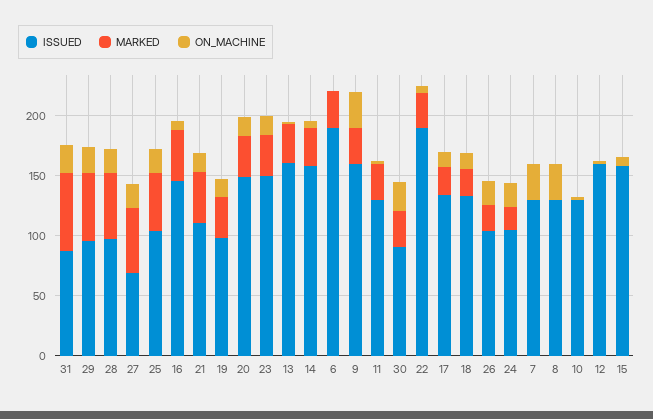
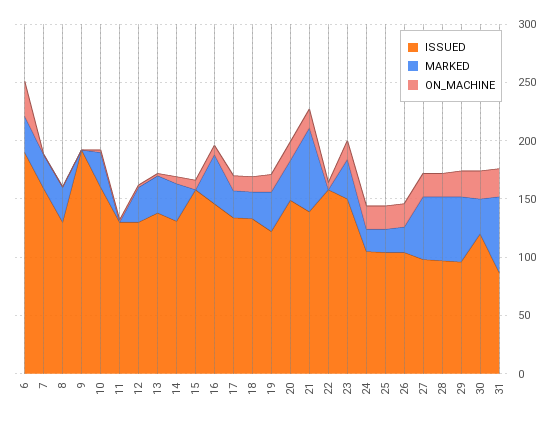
ISSUED, 27: 70 -> 100
MARKED, 25: 50 -> 20
ISSUED, 21: 110 -> 140
MARKED, 21: 40 -> 70
ISSUED, 19: 100 -> 120
ISSUED, 13: 160 -> 140
ISSUED, 14: 160 -> 130
ON_MACHINE, 6: 0 -> 30
ISSUED, 9: 160 -> 190
MARKED, 9: 30 -> 0
ON_MACHINE, 9: 30 -> 0
MARKED, 11: 30 -> 0
ISSUED, 30: 90 -> 120
ISSUED, 22: 190 -> 160
MARKED, 22: 30 -> 0
ISSUED, 7: 130 -> 160
MARKED, 7: 0 -> 30
ON_MACHINE, 7: 30 -> 0
MARKED, 8: 0 -> 30
ON_MACHINE, 8: 30 -> 0
ISSUED, 10: 130 -> 160
MARKED, 10: 0 -> 30
ISSUED, 12: 160 -> 130
MARKED, 12: 0 -> 30

